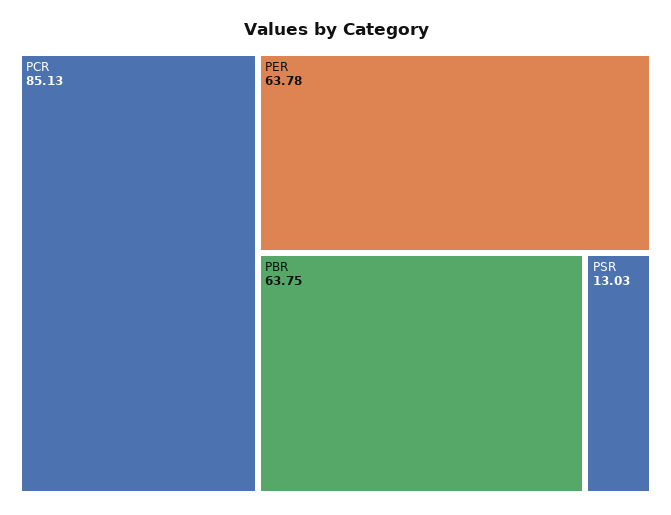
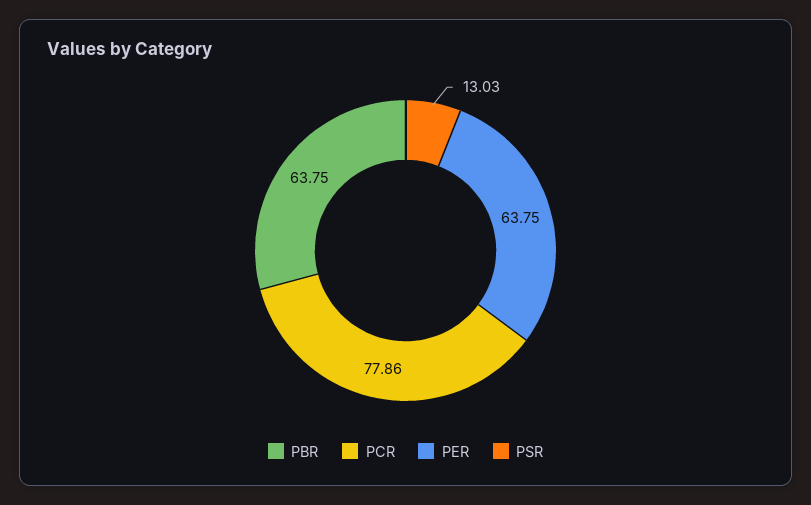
PCR: 85.13 -> 77.86
PER: 63.78 -> 63.75

